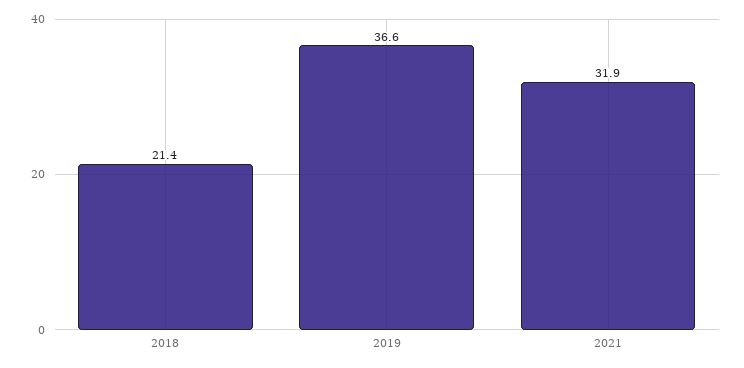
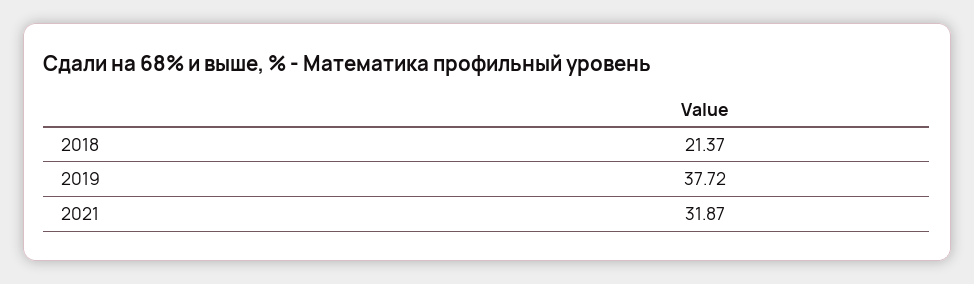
2019: 36.6 -> 37.72

